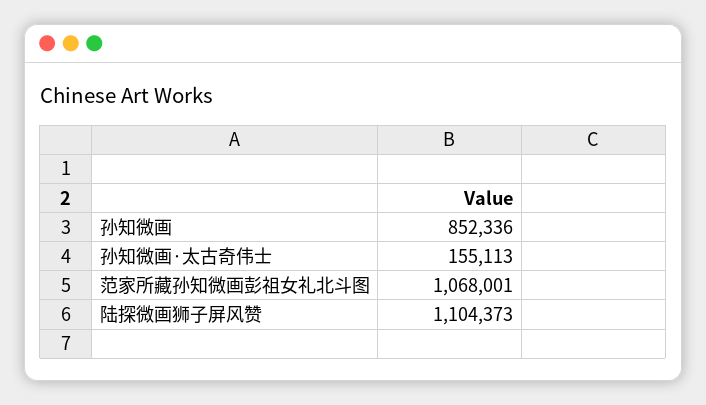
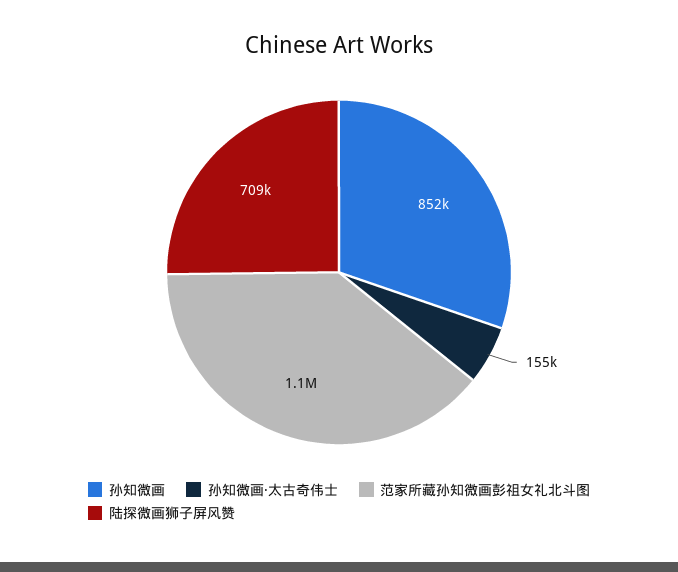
陆探微画狮子屏风赞: 1104373 -> 709000

